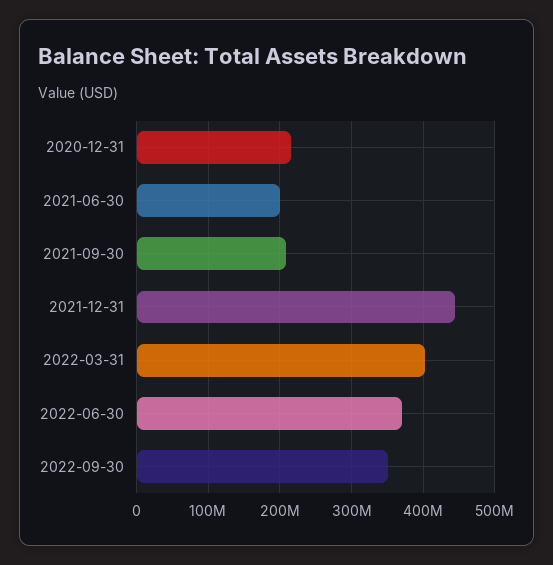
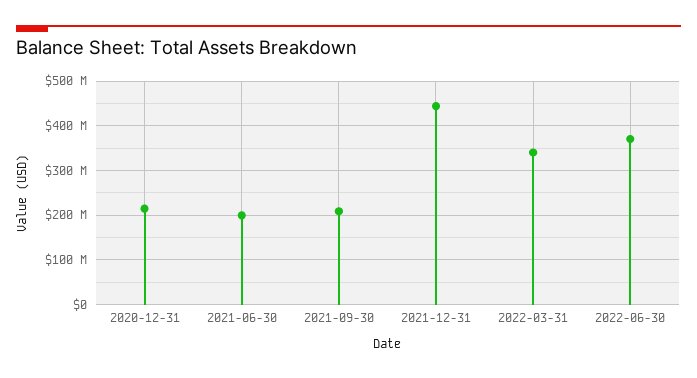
2022-03-31: 400000000 -> 340000000
2022-09-30: 350000000 -> none

